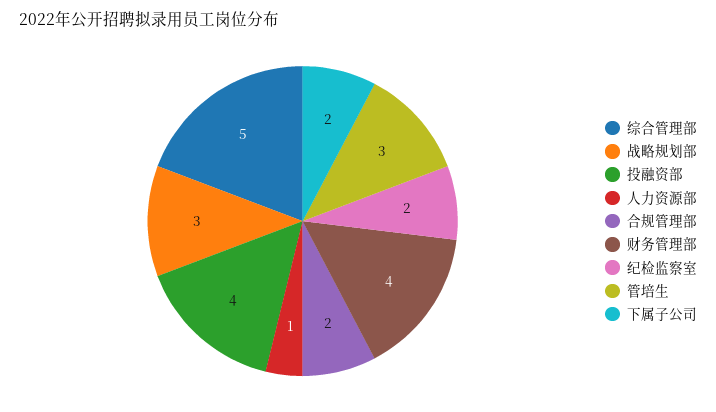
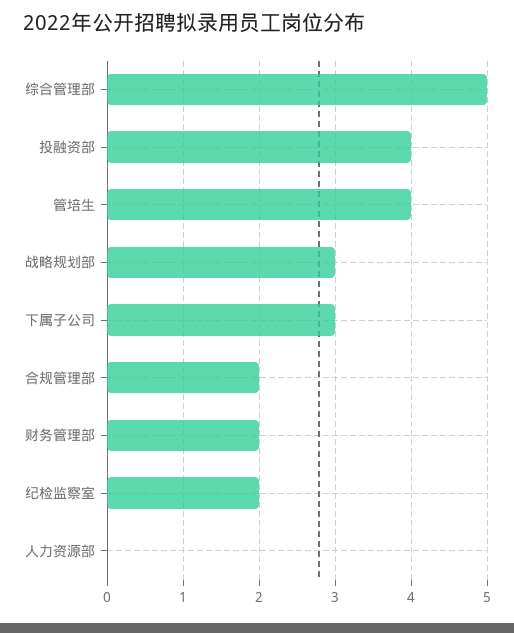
人力资源部: 1 -> 0
财务管理部: 4 -> 2
管培生: 3 -> 4
下属子公司: 2 -> 3

